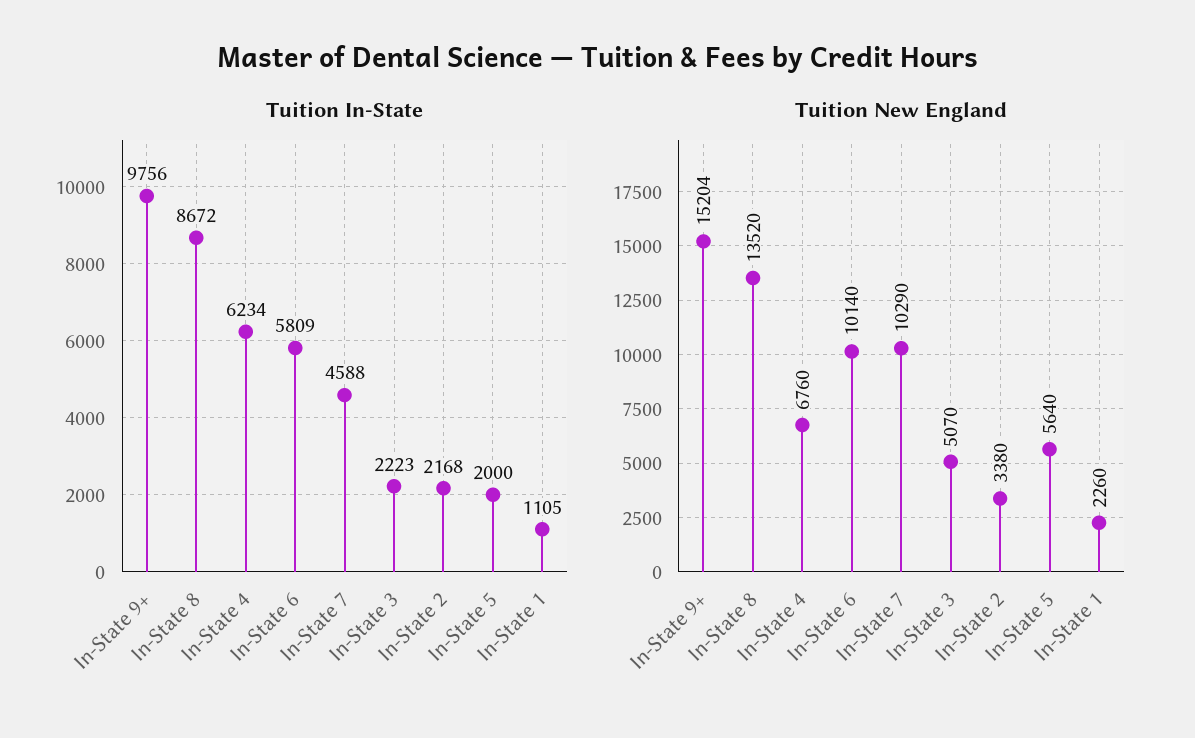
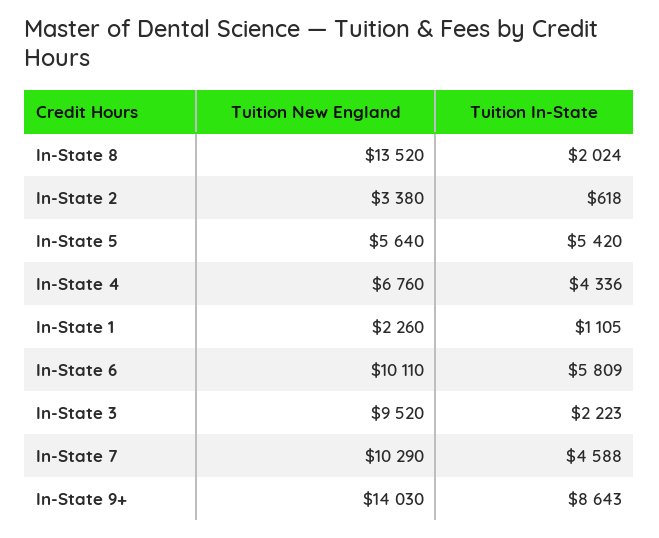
Tuition In-State, In-State 9+: 9756 -> 8643
Tuition In-State, In-State 8: 8672 -> 2024
Tuition In-State, In-State 4: 6234 -> 4336
Tuition In-State, In-State 2: 2168 -> 618
Tuition In-State, In-State 5: 2000 -> 5420
Tuition New England, In-State 9+: 15204 -> 14030
Tuition New England, In-State 6: 10140 -> 10110
Tuition New England, In-State 3: 5070 -> 9520

